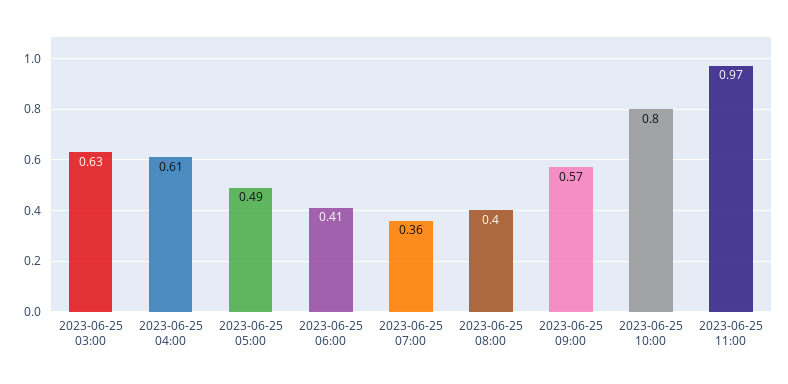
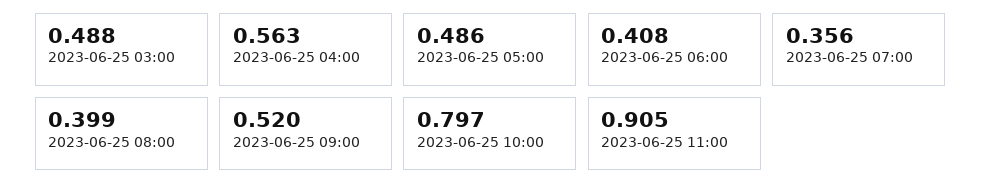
2023-06-25 03:00: 0.63 -> 0.488
2023-06-25 04:00: 0.61 -> 0.563
2023-06-25 09:00: 0.57 -> 0.52
2023-06-25 11:00: 0.97 -> 0.905

